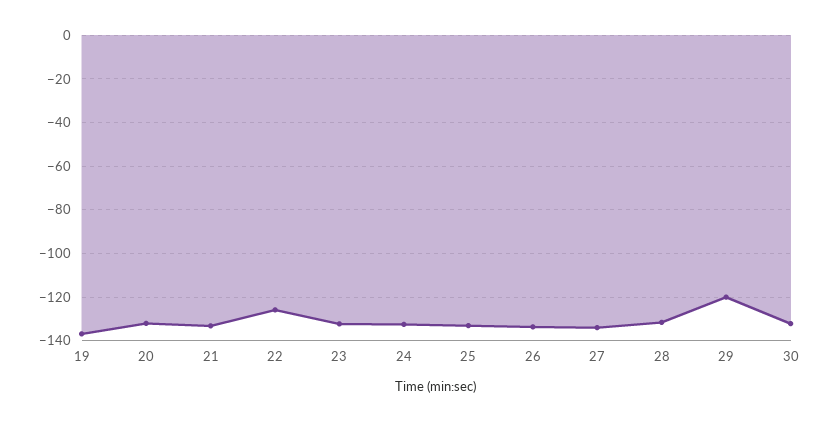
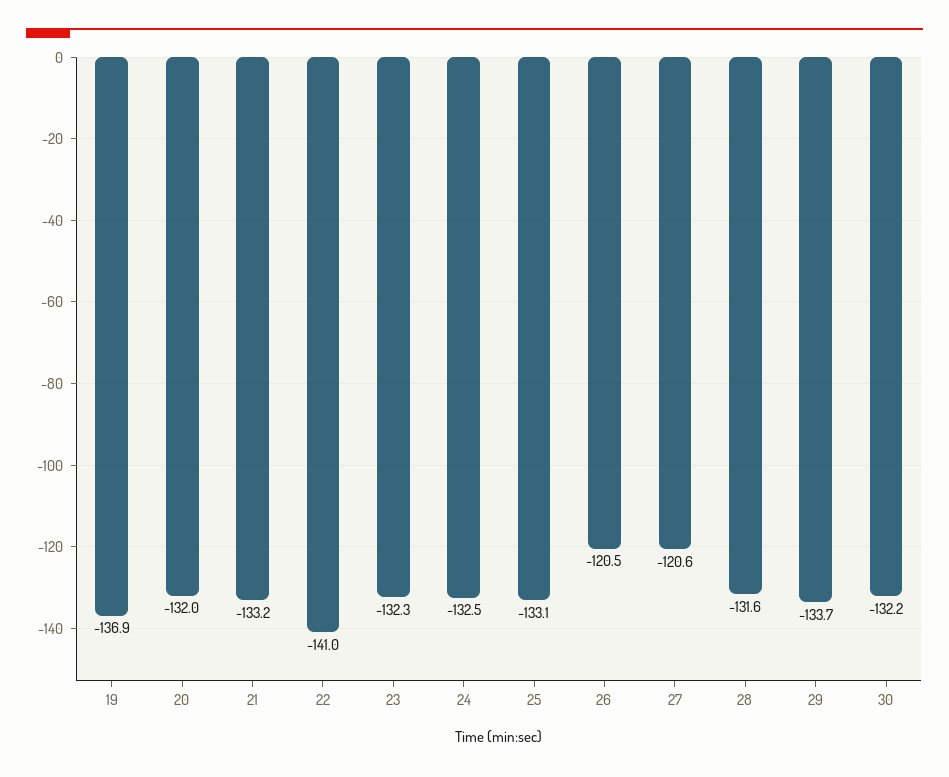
22: -125 -> -141
26: -135 -> -120.5
27: -135 -> -120.6
29: -120 -> -133.7

